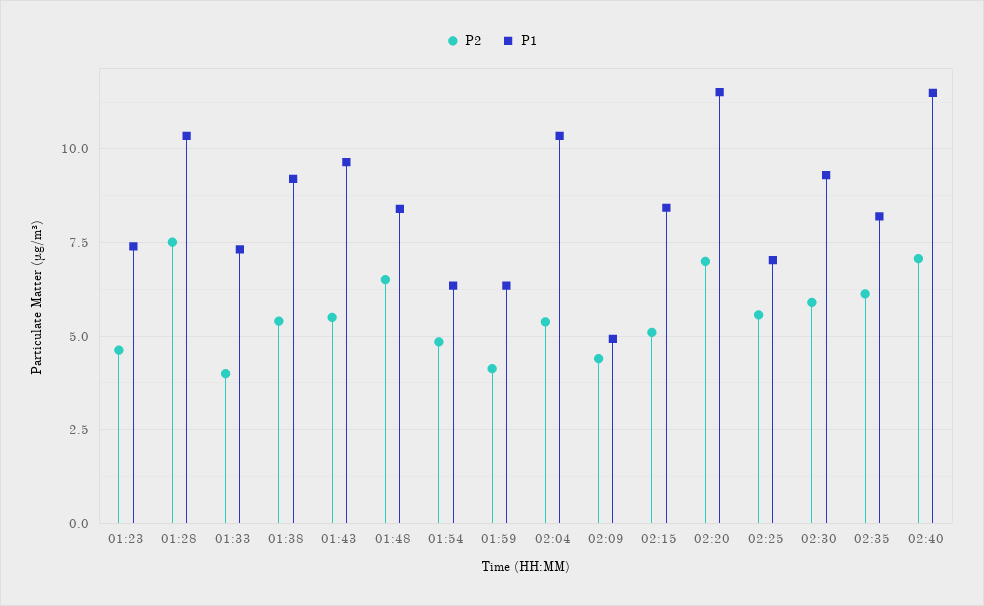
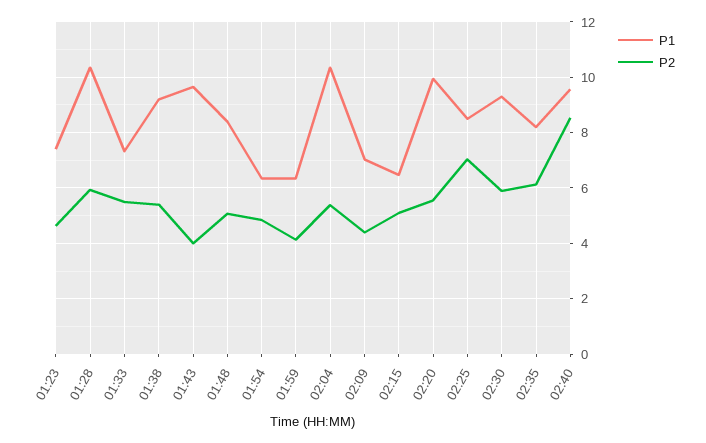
P2, 01:28: 7.5 -> 6
P2, 01:33: 4 -> 5.5
P2, 01:43: 5.5 -> 4
P2, 01:48: 6.5 -> 5
P1, 02:09: 5 -> 7
P1, 02:15: 8.5 -> 6.5
P2, 02:20: 7 -> 5.5
P1, 02:20: 11.5 -> 10
P2, 02:25: 5.5 -> 7
P1, 02:25: 7 -> 8.5
P2, 02:40: 7 -> 8.5
P1, 02:40: 11.5 -> 9.5

